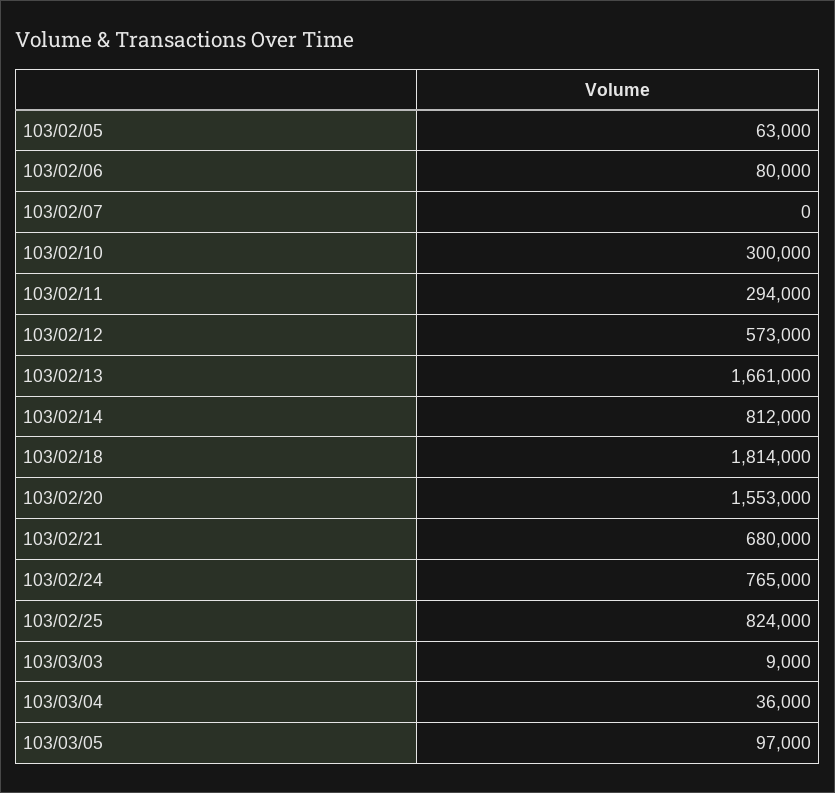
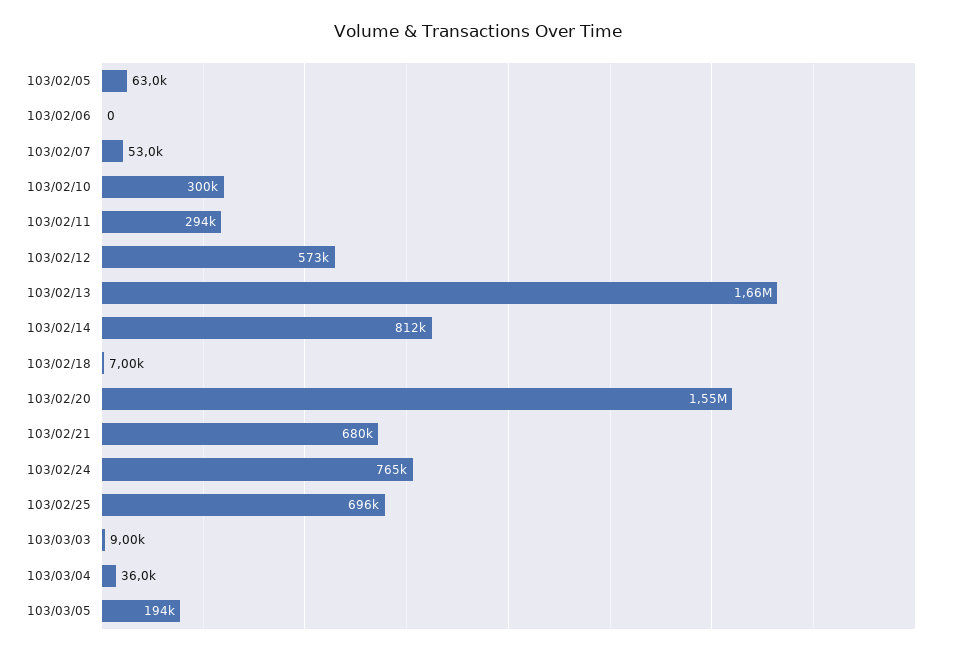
103/02/06: 80000 -> 0
103/02/07: 0 -> 53000
103/02/18: 1814000 -> 7000
103/02/25: 824000 -> 696000
103/03/05: 97000 -> 194000

